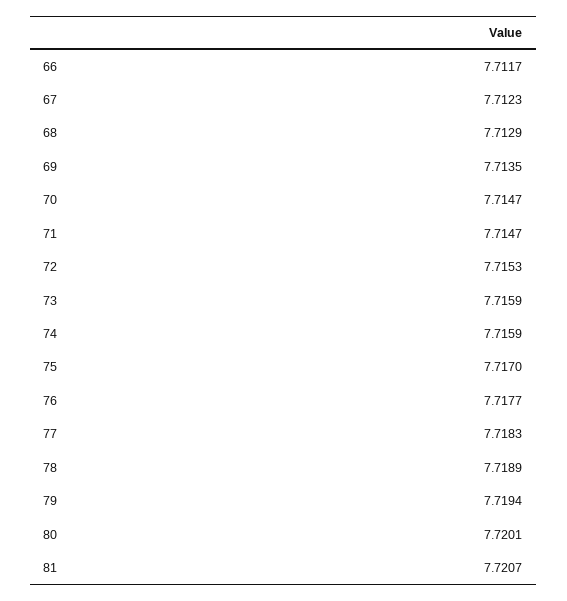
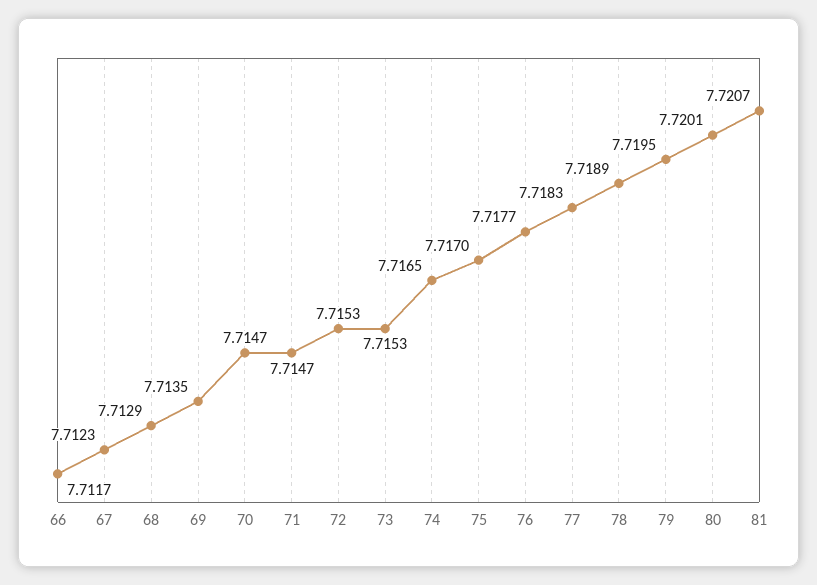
73: 7.7159 -> 7.7153
74: 7.7159 -> 7.7165
79: 7.7194 -> 7.7195

